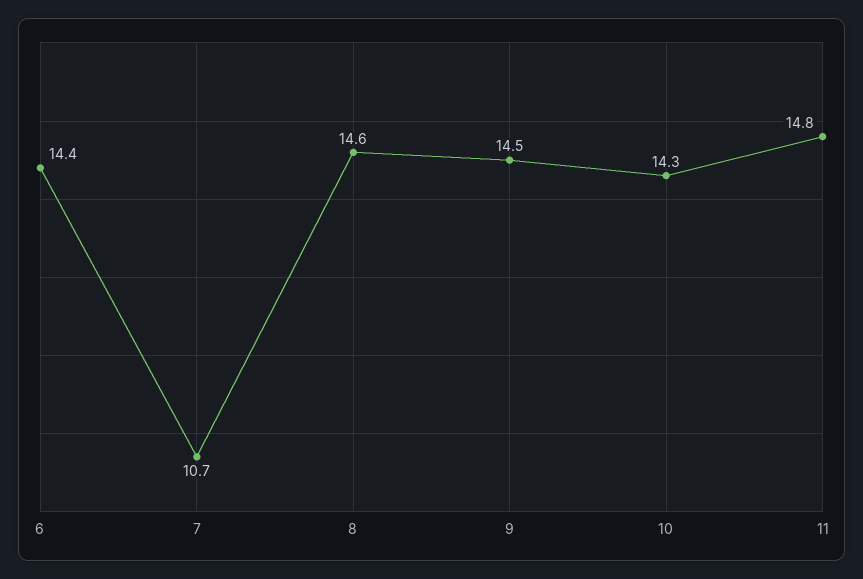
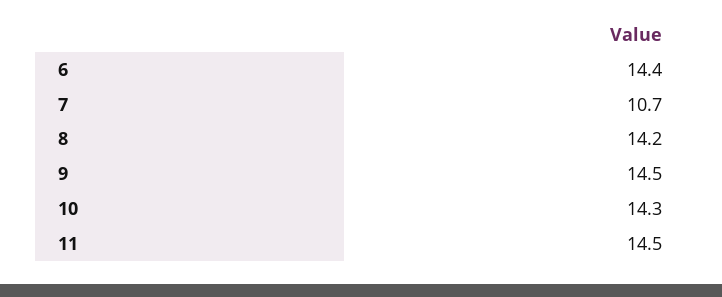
8: 14.6 -> 14.2
11: 14.8 -> 14.5

